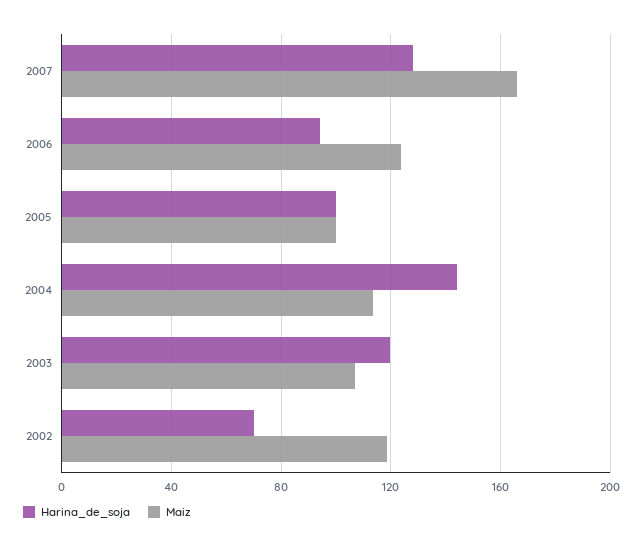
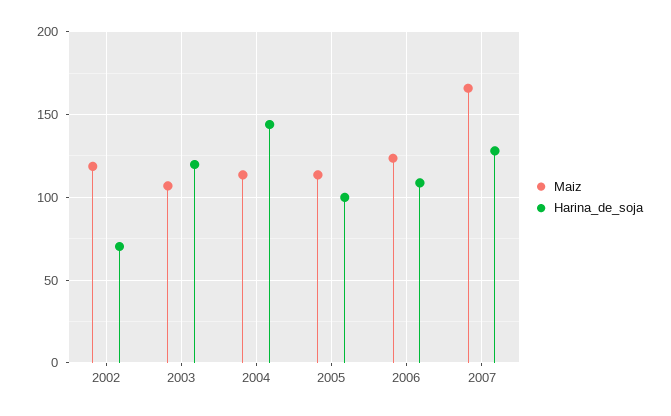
Harina_de_soja, 2006: 95 -> 110
Maiz, 2005: 100 -> 115

